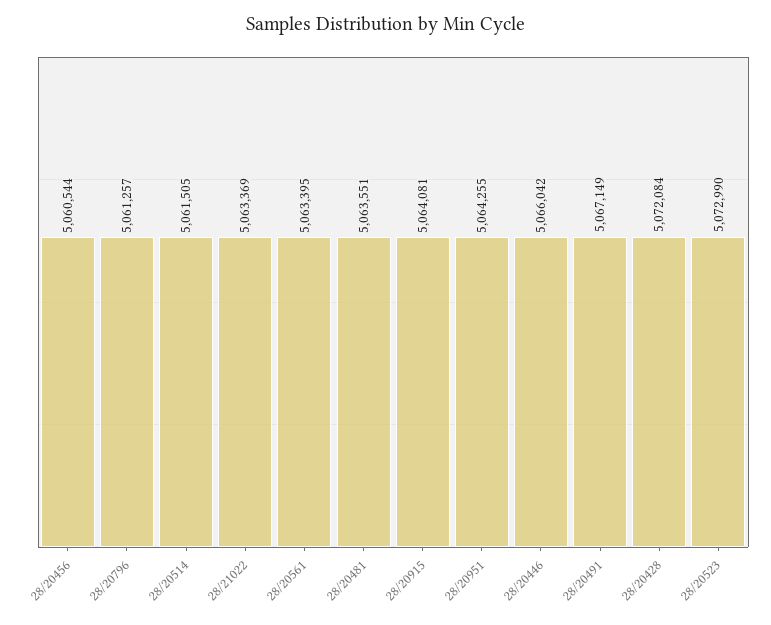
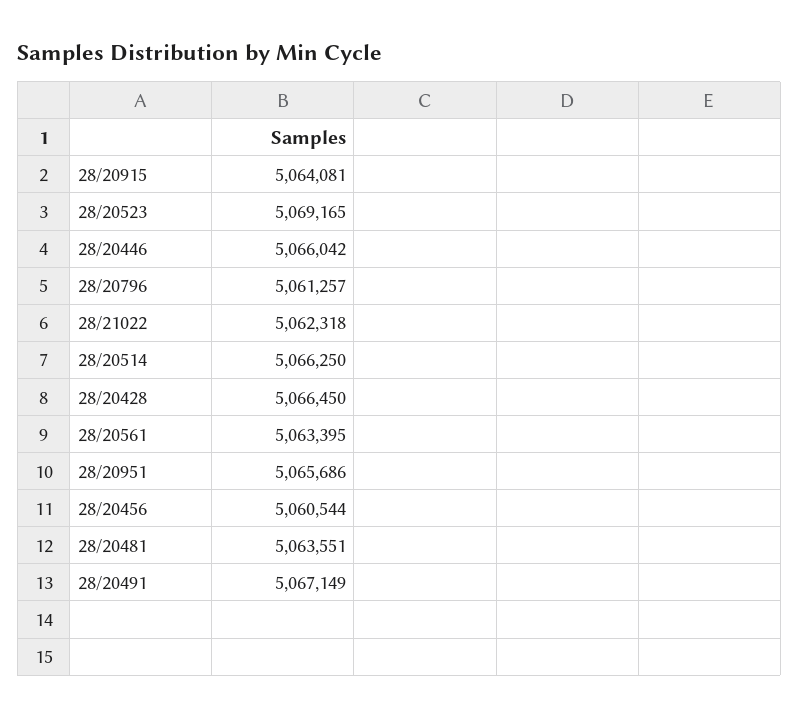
28/20514: 5061505 -> 5066250
28/21022: 5063369 -> 5062318
28/20951: 5064255 -> 5065686
28/20428: 5072084 -> 5066450
28/20523: 5072990 -> 5069165

